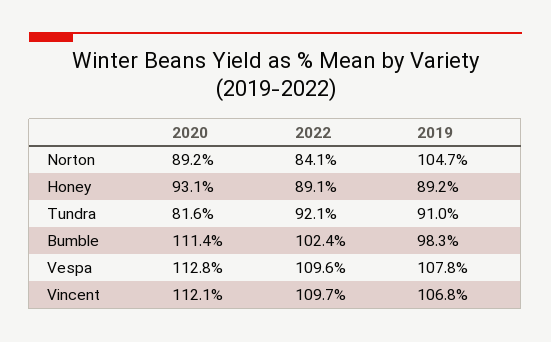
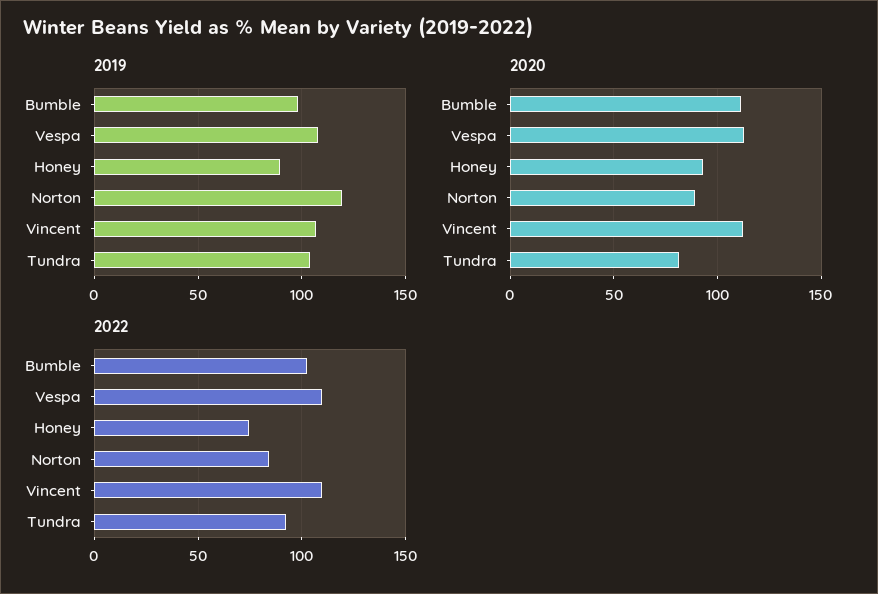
2019, Norton: 104.7 -> 120
2022, Honey: 89.1 -> 75
2019, Tundra: 91 -> 105

